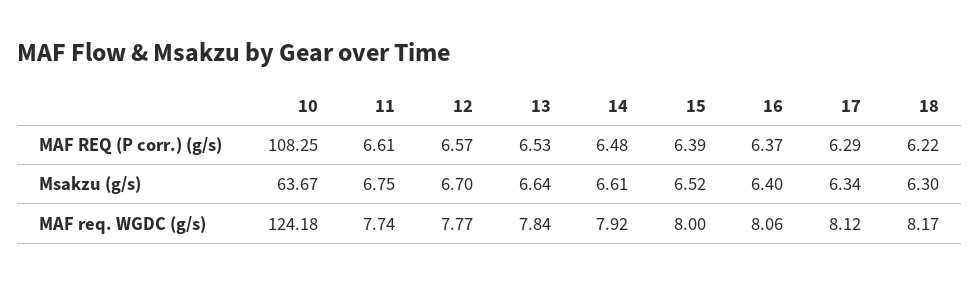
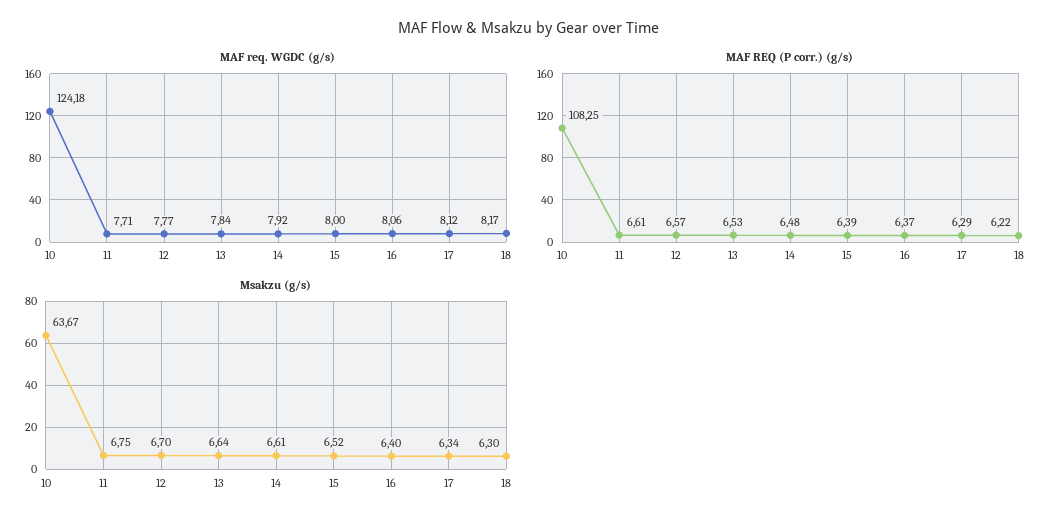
MAF req. WGDC (g/s), 11: 7.74 -> 7.71

